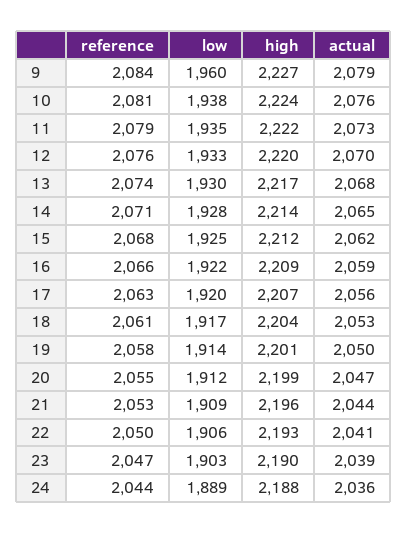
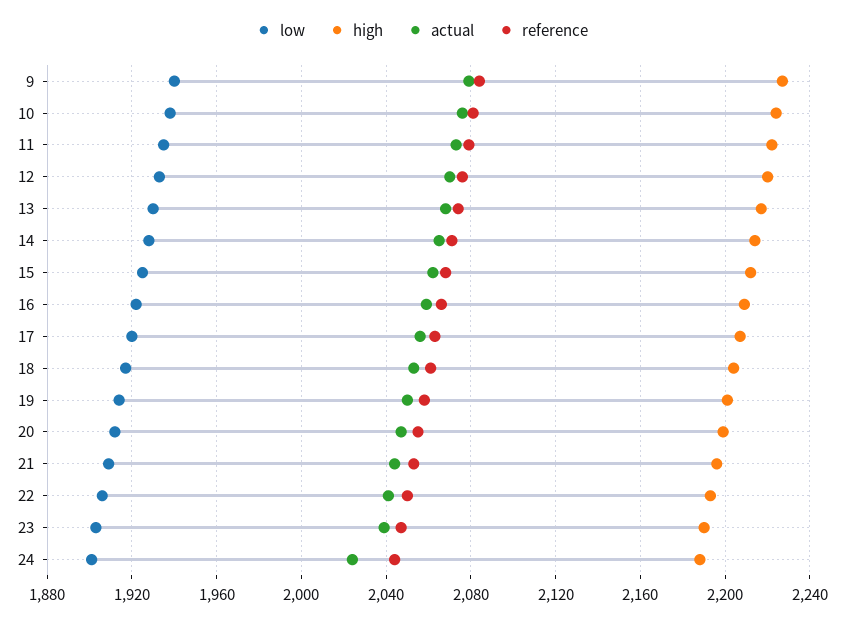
low, 9: 1960 -> 1940
low, 24: 1889 -> 1900
actual, 24: 2036 -> 2025

